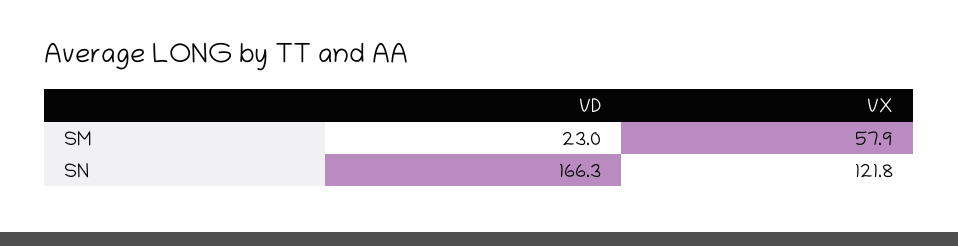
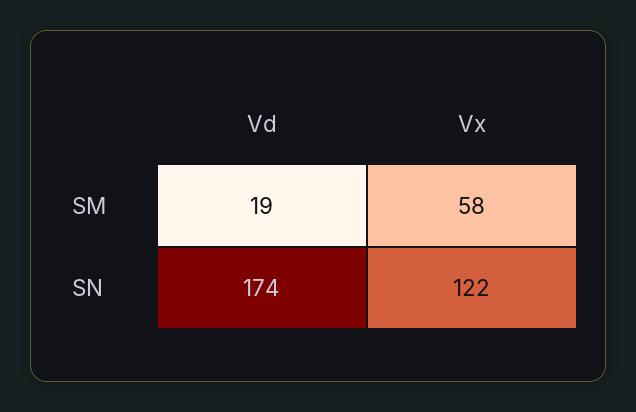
VD, SM: 23 -> 19
VD, SN: 166.3 -> 174

